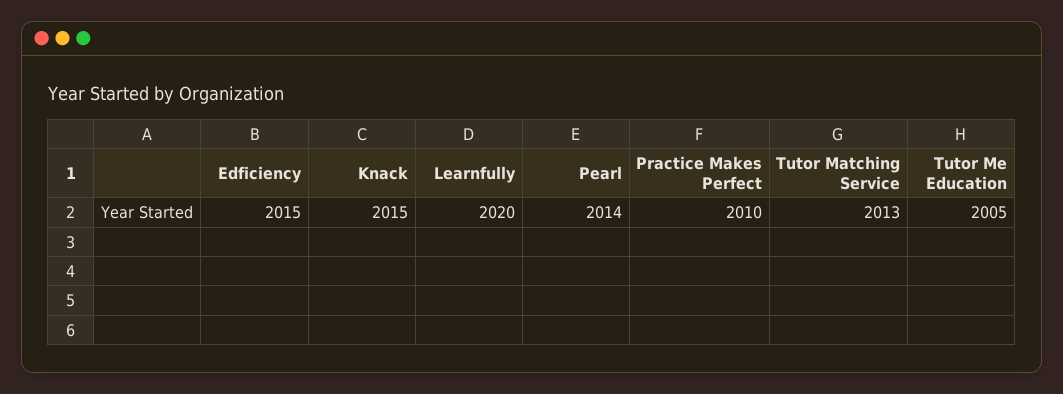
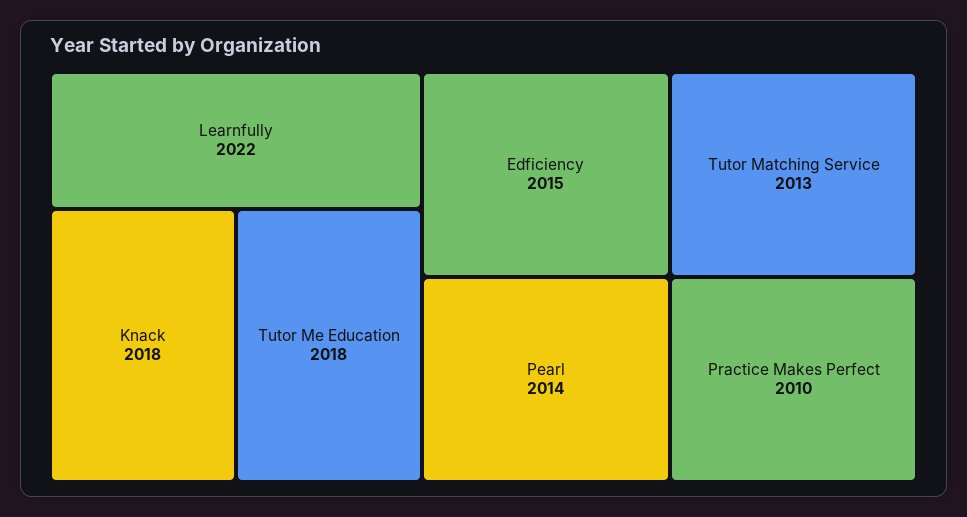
Knack: 2015 -> 2018
Learnfully: 2020 -> 2022
Tutor Me Education: 2005 -> 2018

